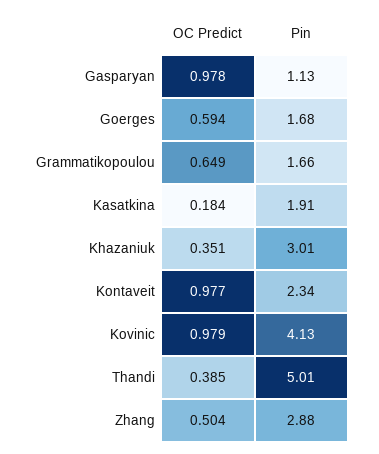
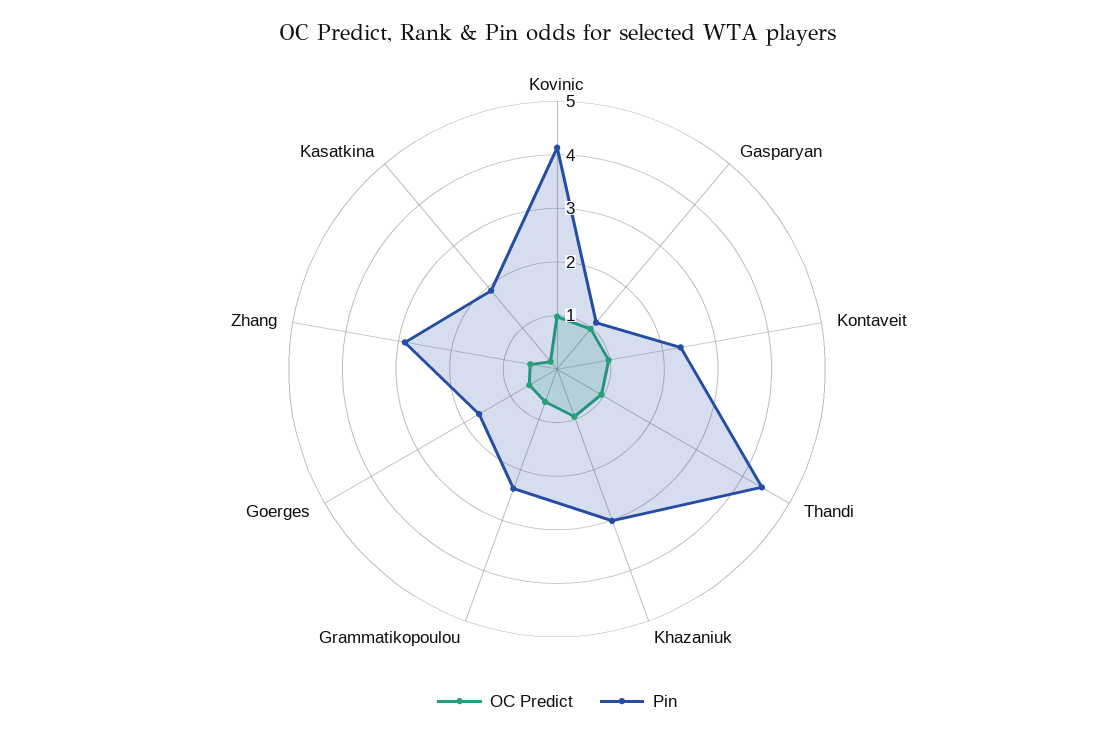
Pin, Grammatikopoulou: 1.66 -> 2.4
OC Predict, Khazaniuk: 0.351 -> 1
OC Predict, Thandi: 0.385 -> 1
Pin, Thandi: 5.01 -> 4.4

